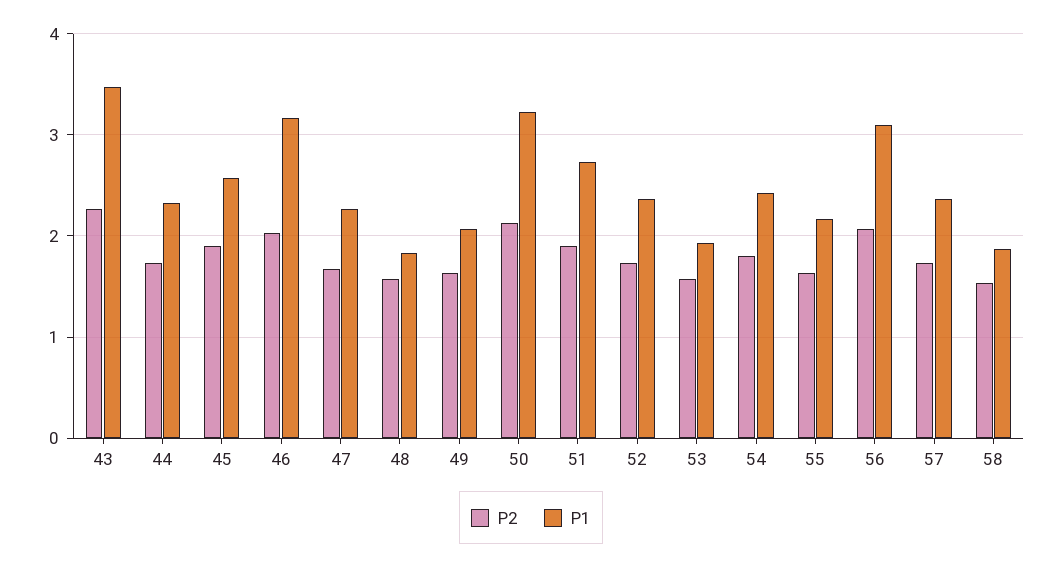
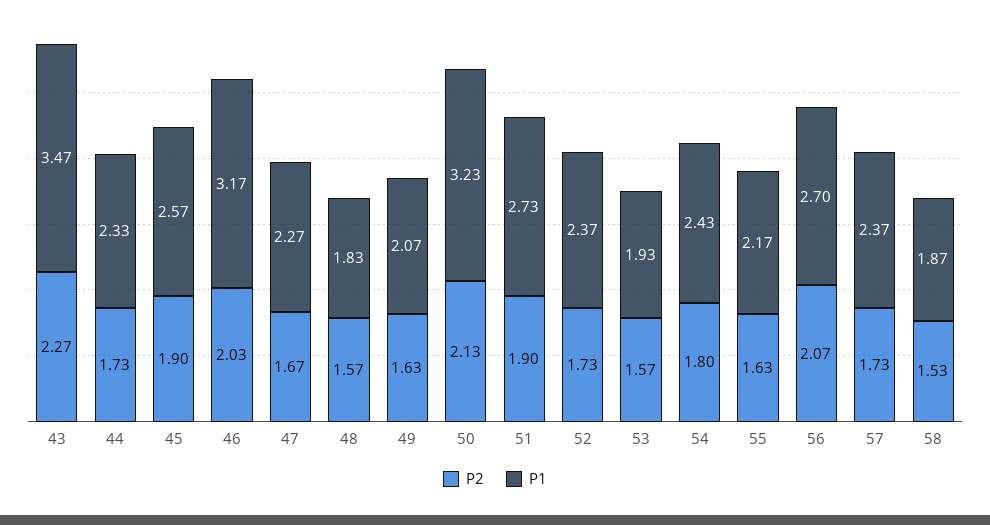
P1, 56: 3.1 -> 2.7

